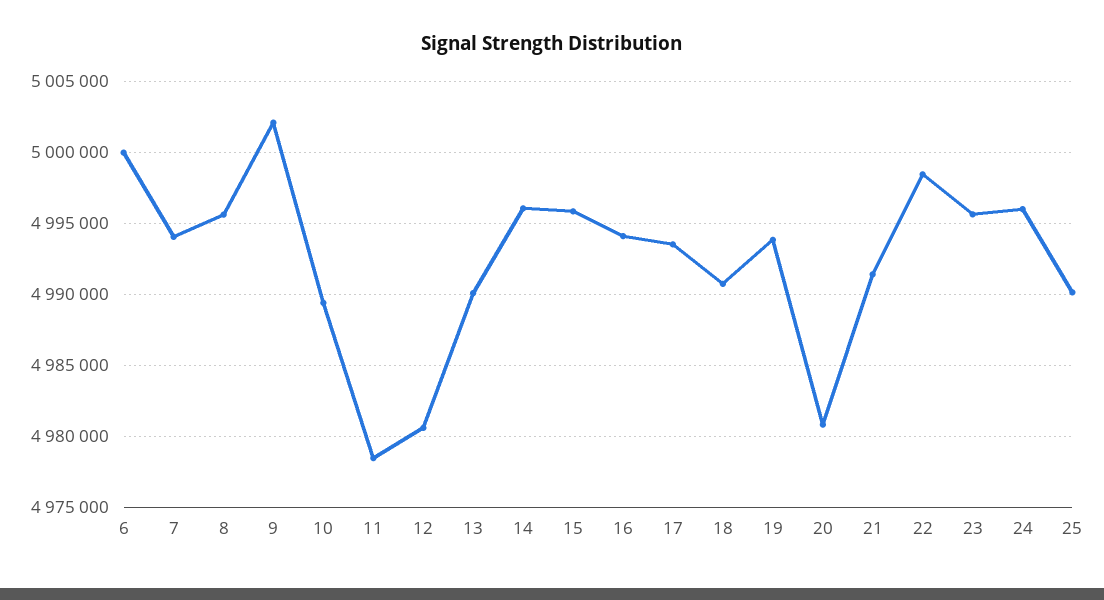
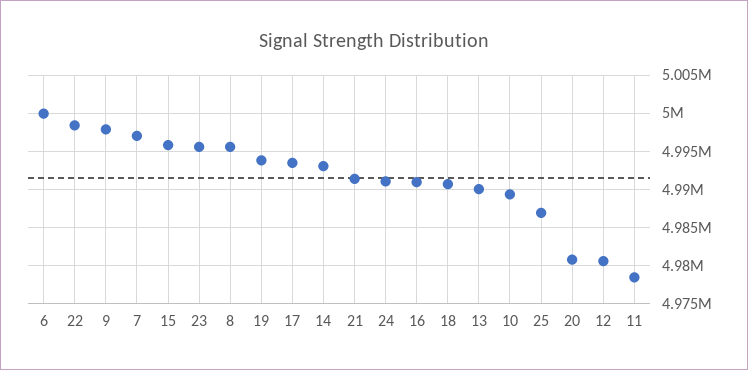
7: 4994000 -> 4997000
9: 5002000 -> 4998000
14: 4996000 -> 4993000
16: 4994000 -> 4991000
24: 4996000 -> 4991000
25: 4990000 -> 4987000

